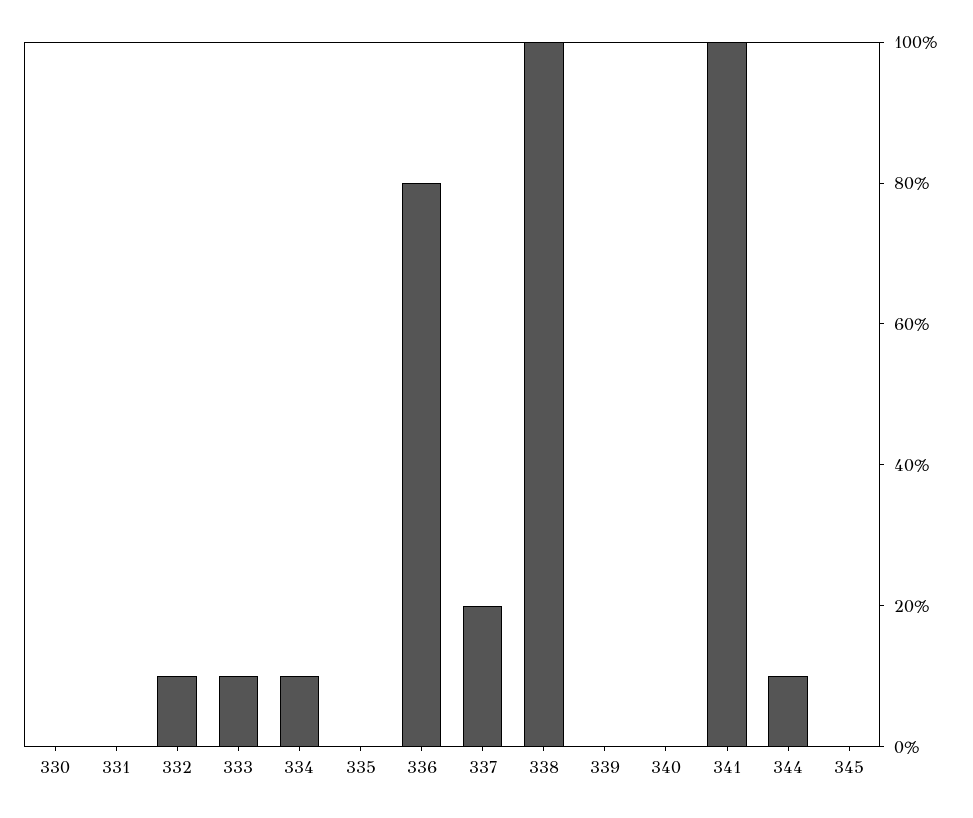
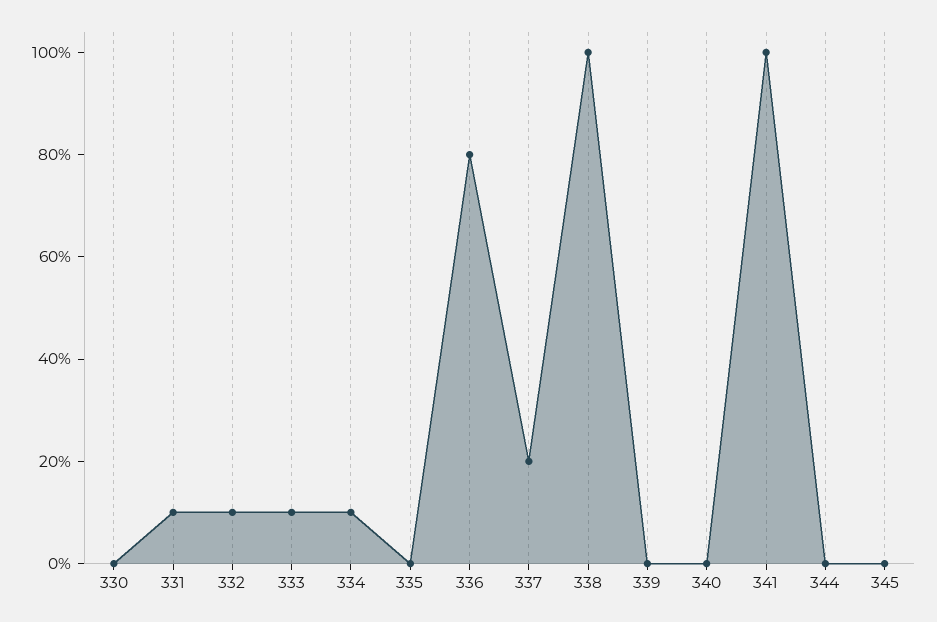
331: 0 -> 10
344: 10 -> 0

